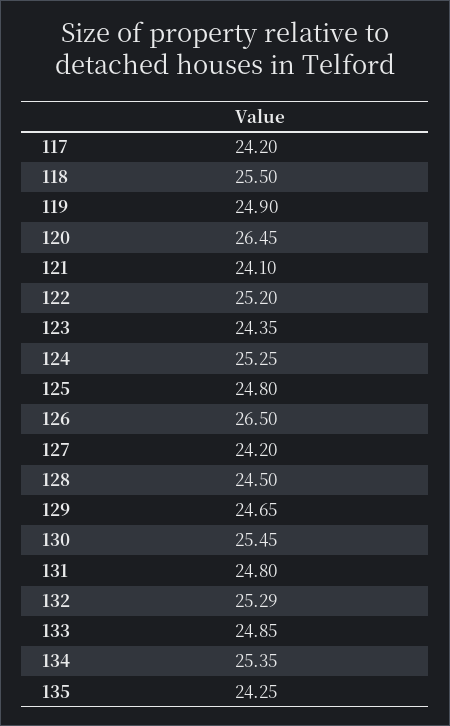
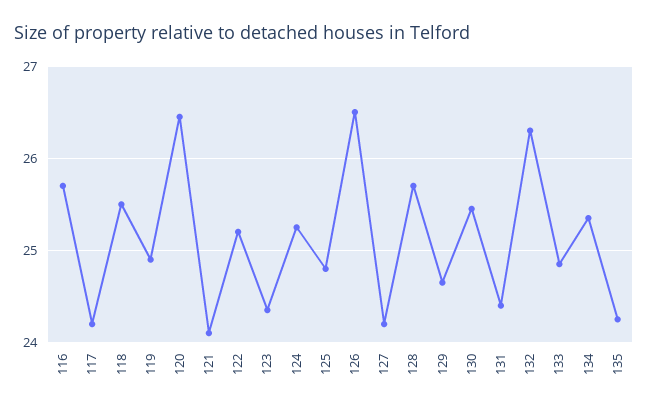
128: 24.5 -> 25.7
131: 24.8 -> 24.4
132: 25.29 -> 26.3
116: none -> 25.7

